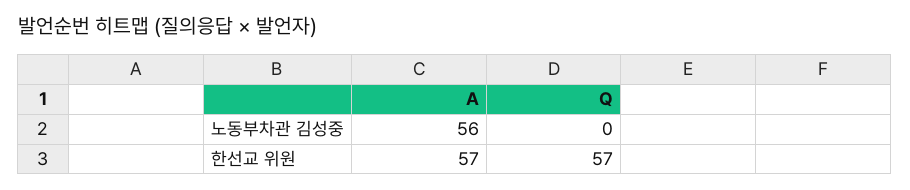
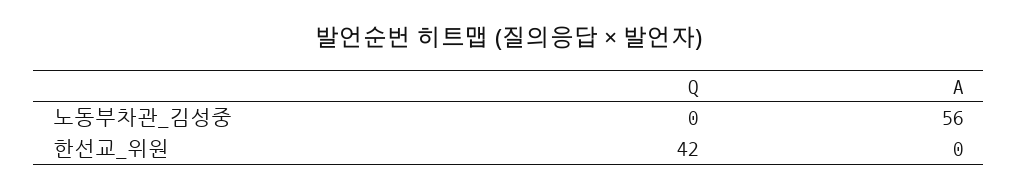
A, 한선교 위원: 57 -> 0
Q, 한선교 위원: 57 -> 42

